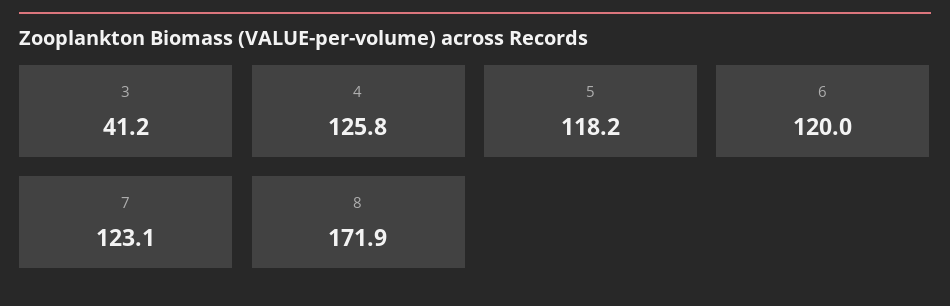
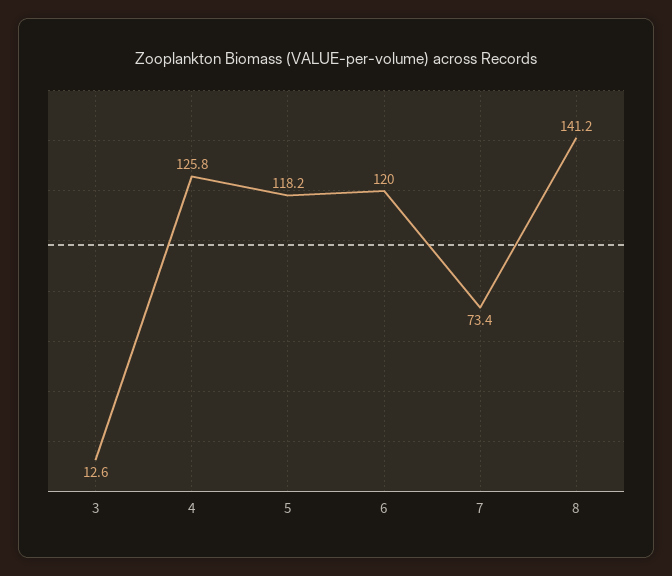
3: 41.2 -> 12.6
7: 123.1 -> 73.4
8: 171.9 -> 141.2

